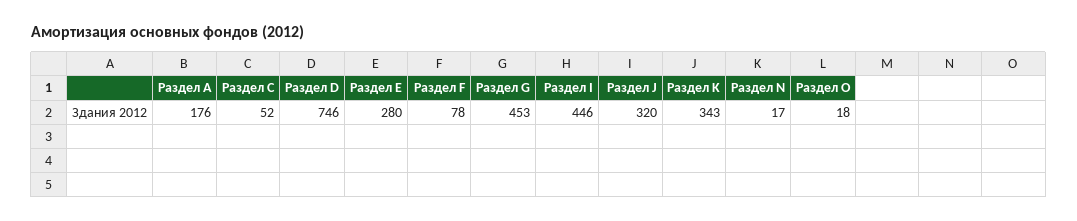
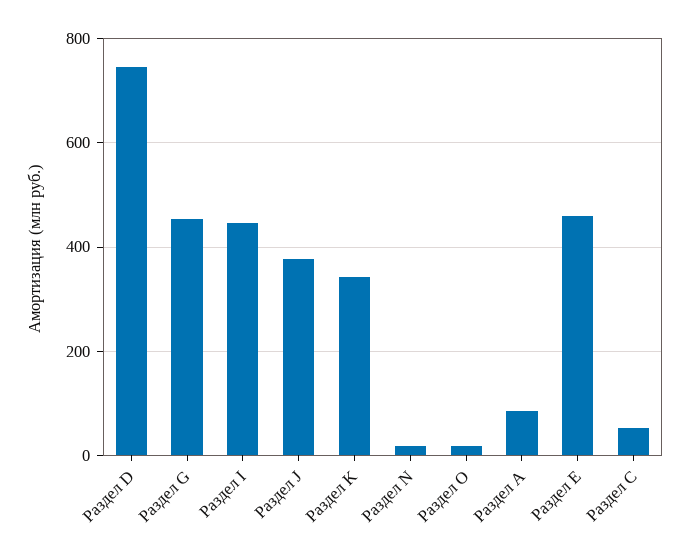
Раздел А: 176 -> 80
Раздел Е: 280 -> 460
Раздел F: 78 -> none
Раздел J: 320 -> 380

